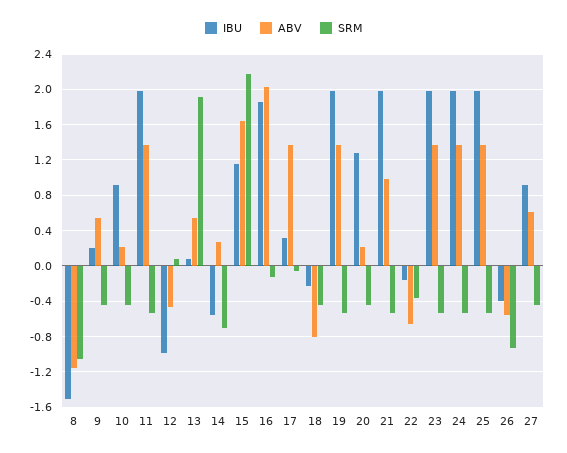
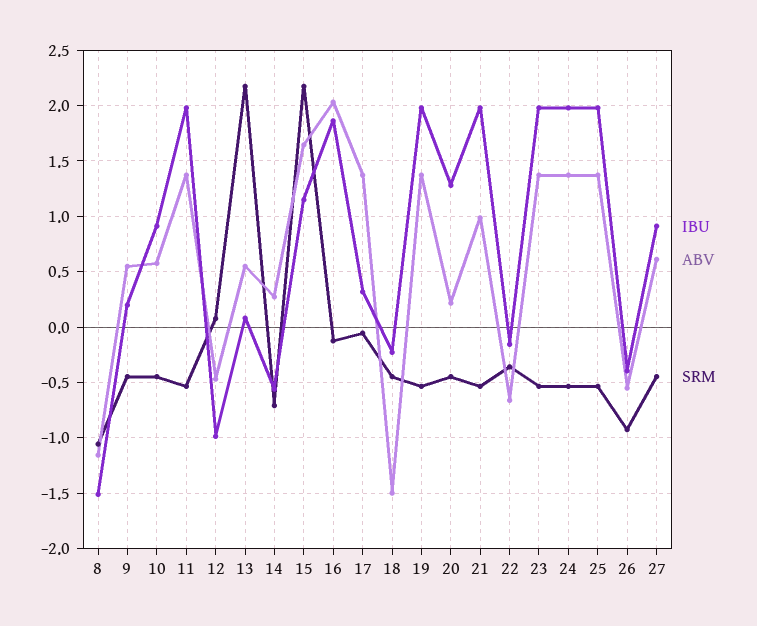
ABV, 10: 0.2 -> 0.6
SRM, 13: 1.9 -> 2.2
ABV, 18: -0.8 -> -1.5

